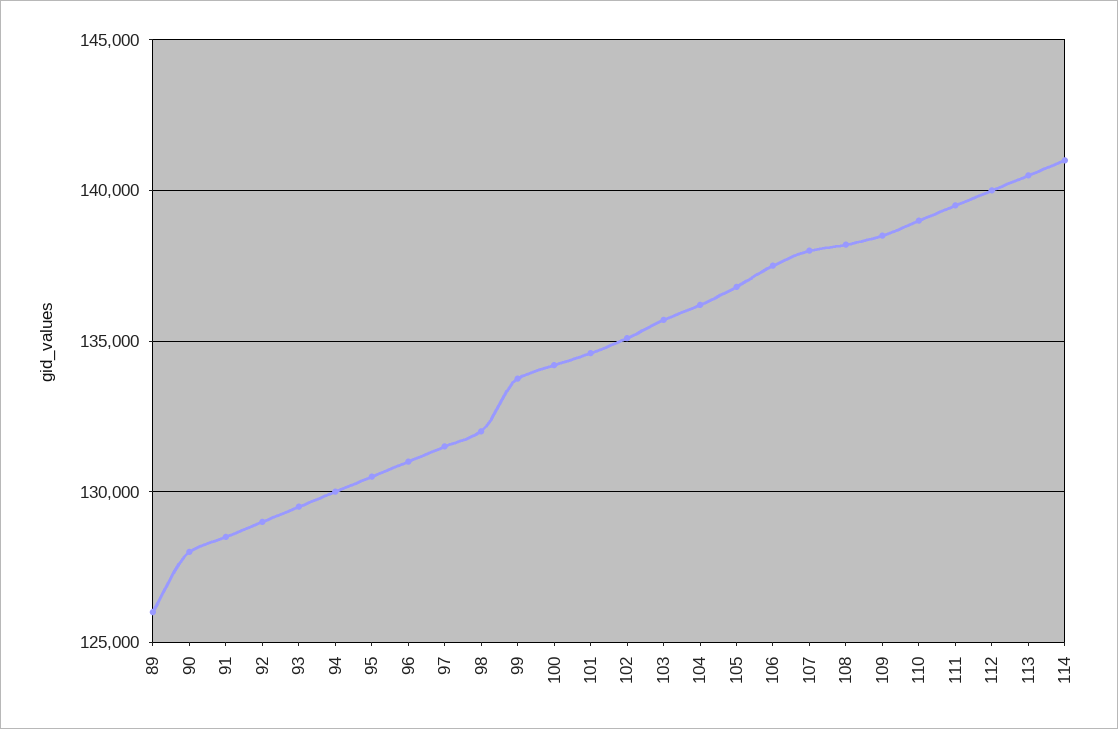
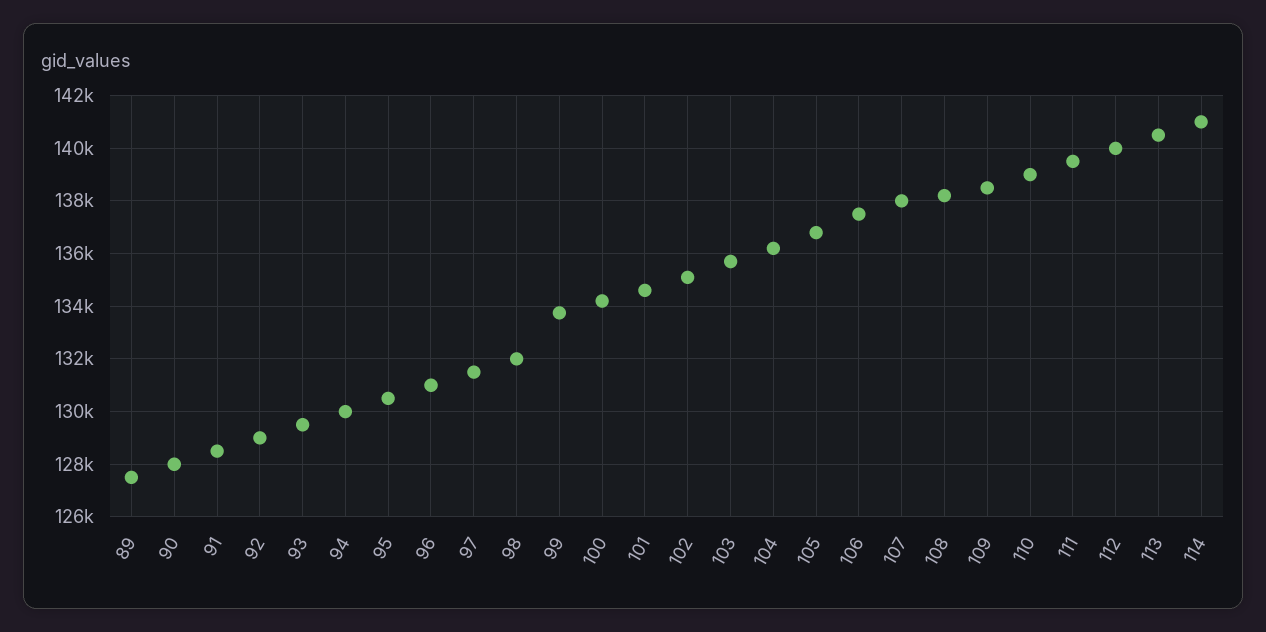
89: 126000 -> 127500

